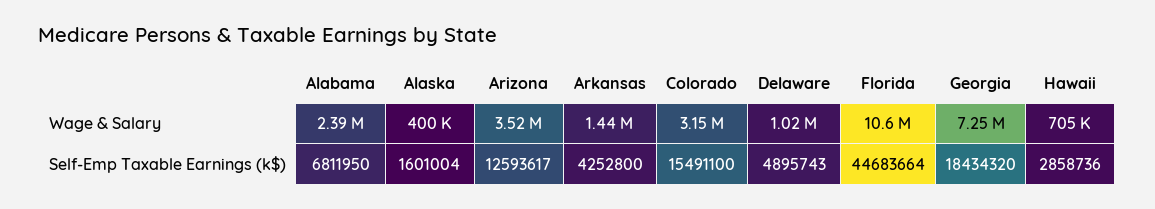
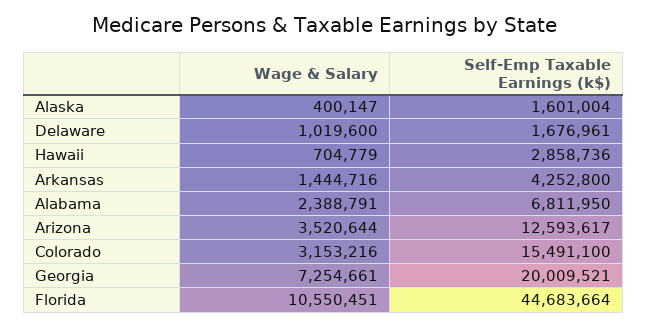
Delaware, Self-Emp Taxable Earnings (k$): 4895743 -> 1676961
Georgia, Self-Emp Taxable Earnings (k$): 18434320 -> 20009521

